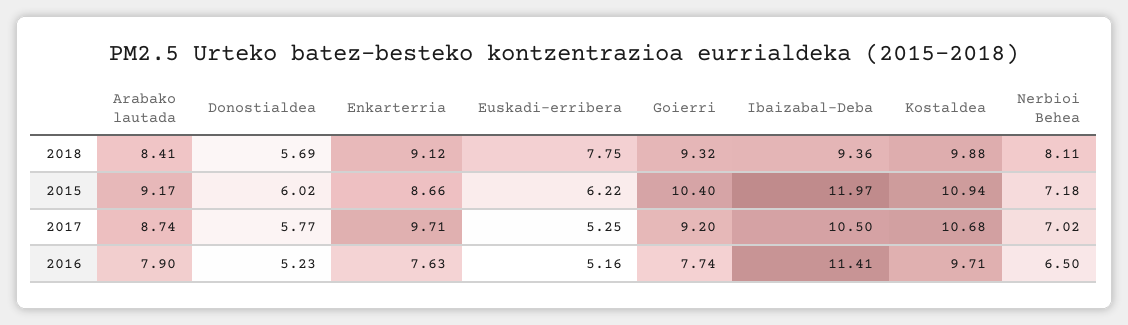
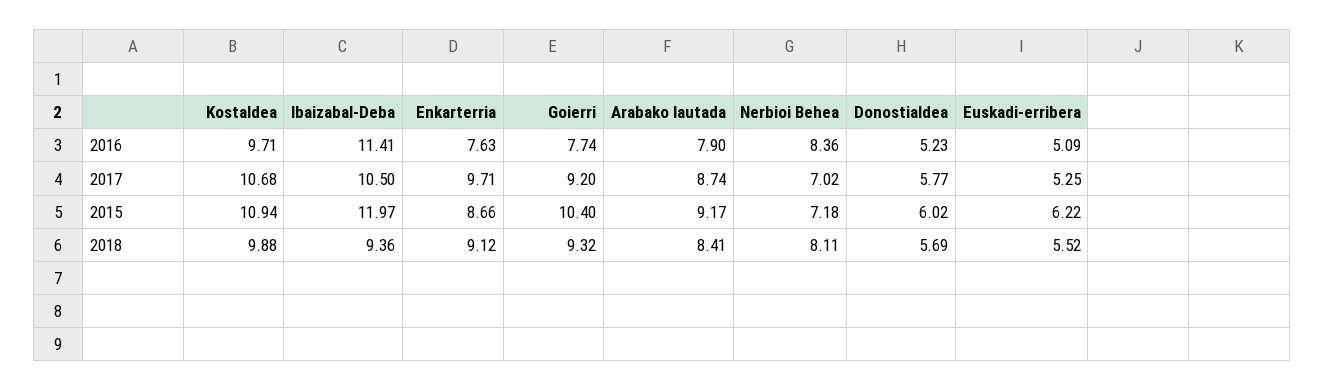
Euskadi-erribera, 2018: 7.75 -> 5.52
Euskadi-erribera, 2016: 5.16 -> 5.09
Nerbioi Behea, 2016: 6.5 -> 8.36

